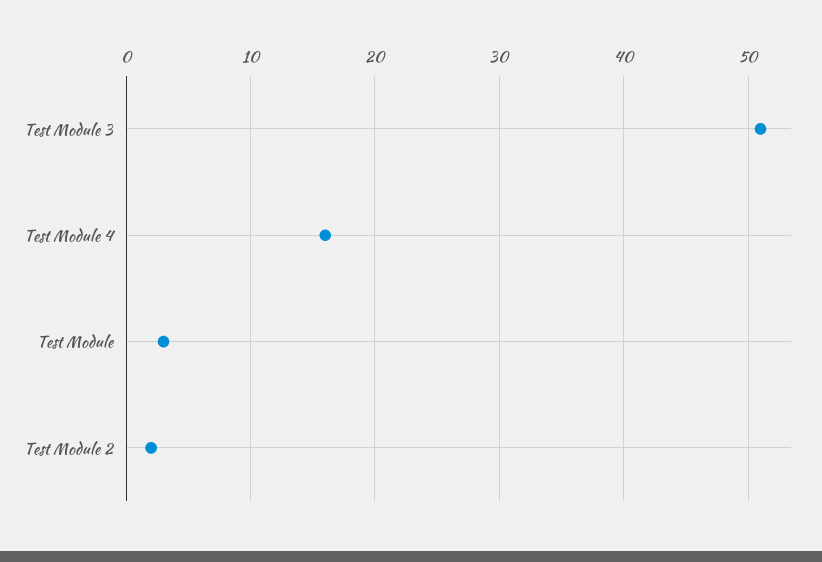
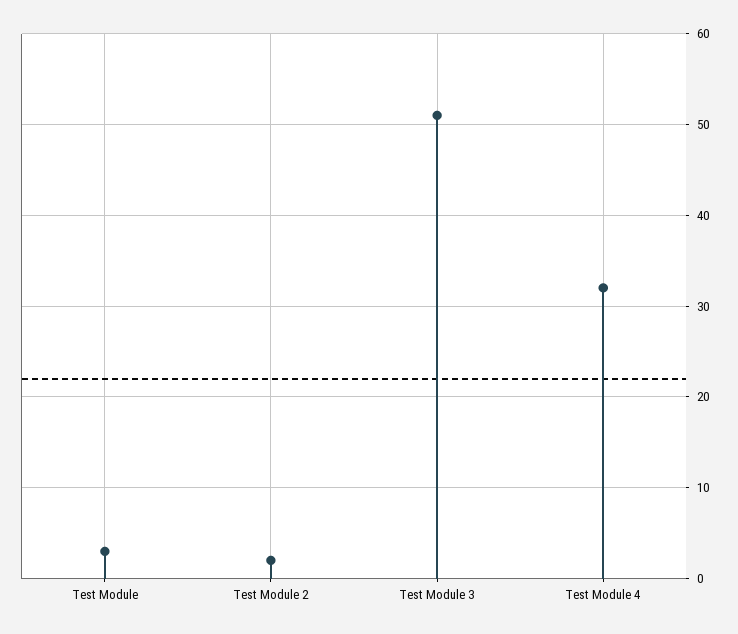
Test Module 4: 16 -> 32

